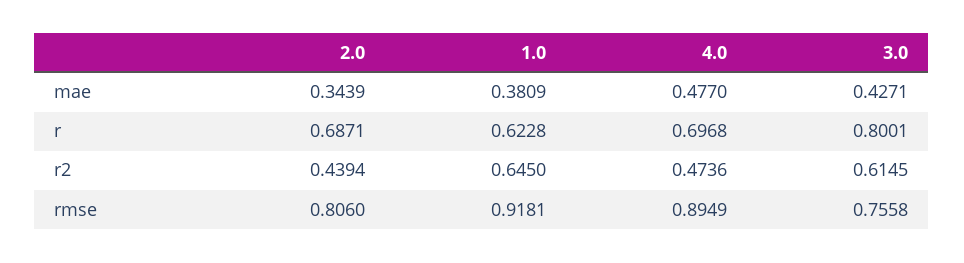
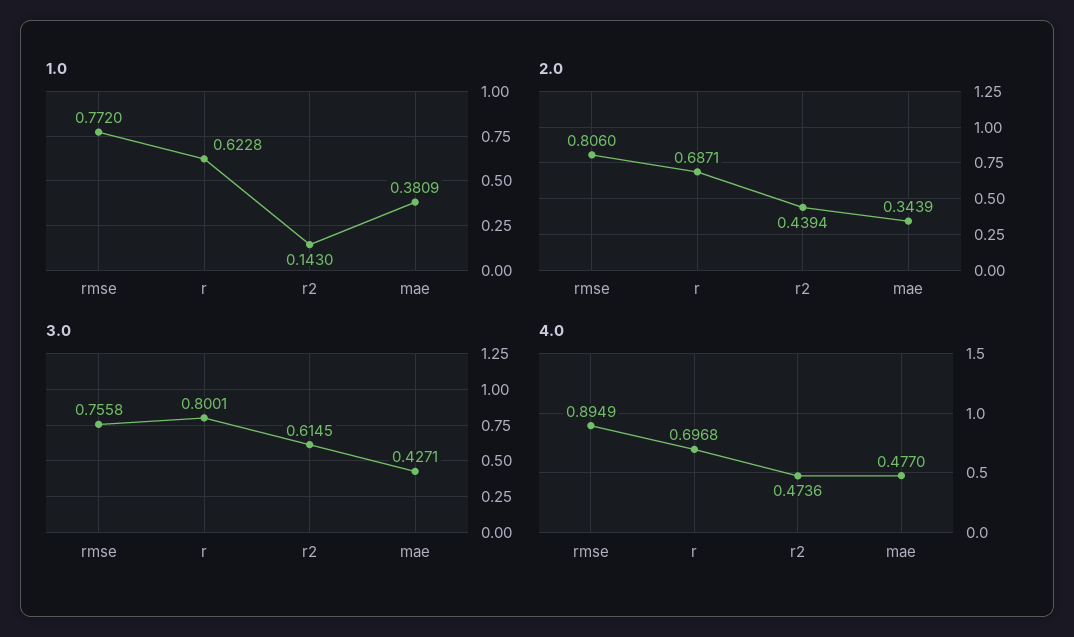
1.0, r2: 0.645 -> 0.143
1.0, rmse: 0.9181 -> 0.772

